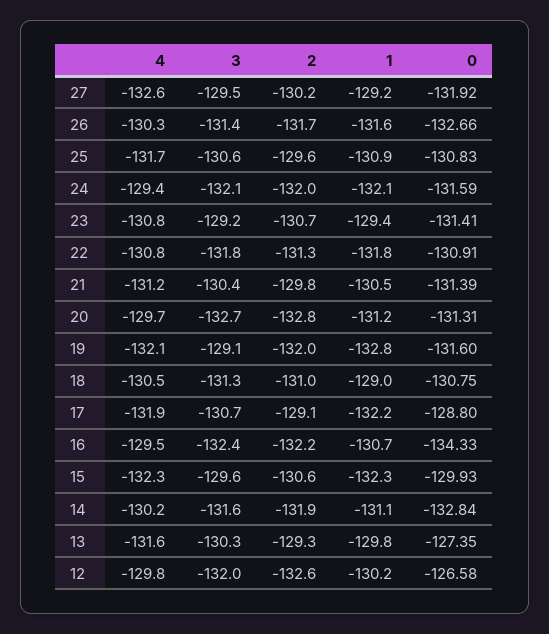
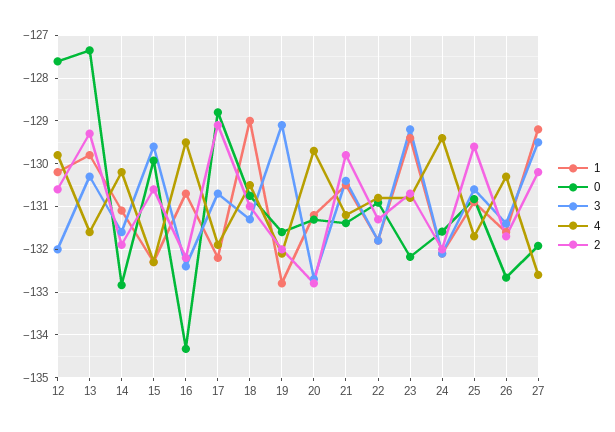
0, 23: -131.41 -> -132.2
2, 12: -132.6 -> -130.6
0, 12: -126.58 -> -127.6

